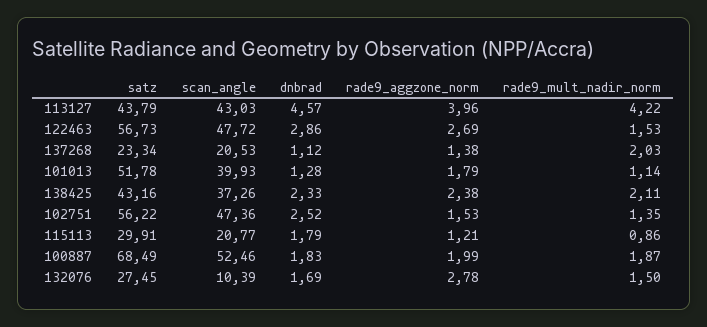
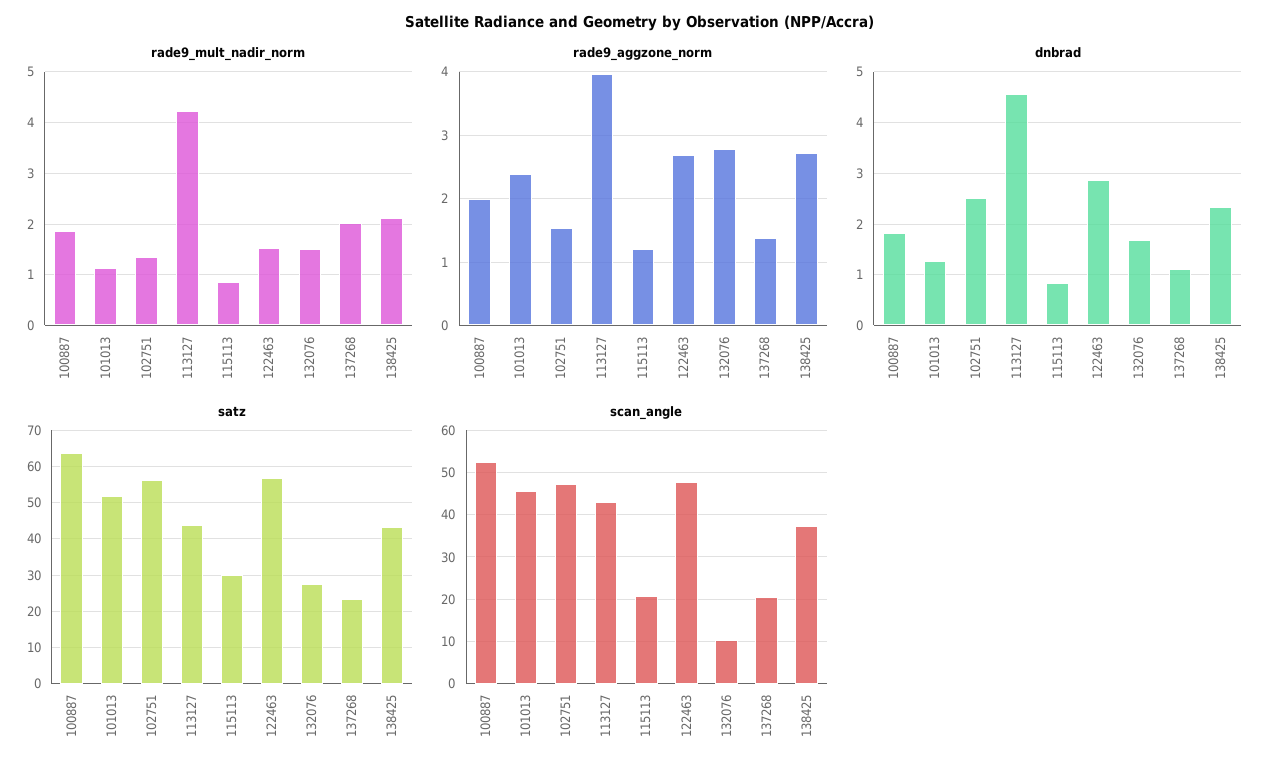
scan_angle, 101013: 39.93 -> 46
rade9_aggzone_norm, 101013: 1.79 -> 2.4
rade9_aggzone_norm, 138425: 2.38 -> 2.7
dnbrad, 115113: 1.79 -> 0.8
satz, 100887: 68.49 -> 64

